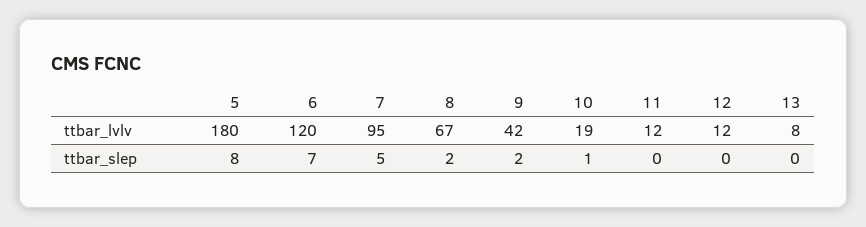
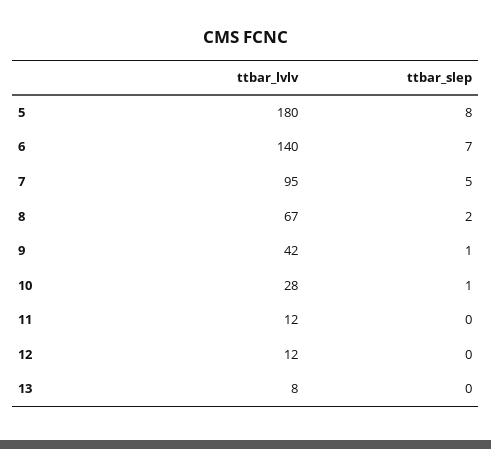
6, ttbar_lvlv: 120 -> 140
10, ttbar_lvlv: 19 -> 28
9, ttbar_slep: 2 -> 1

